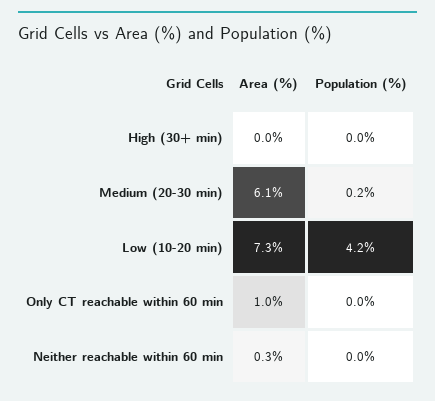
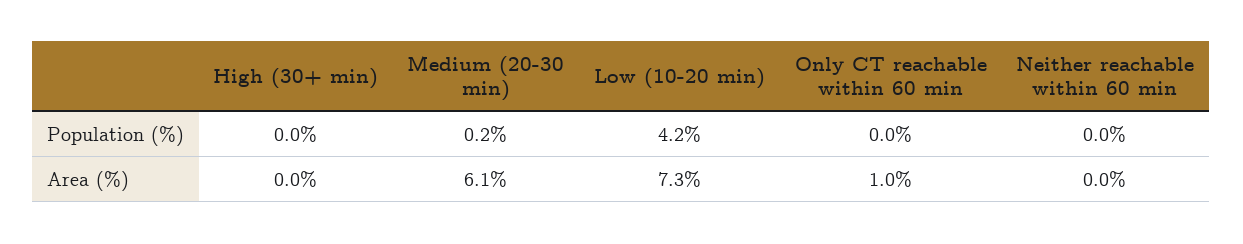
Area (%), Neither reachable within 60 min: 0.3 -> 0

